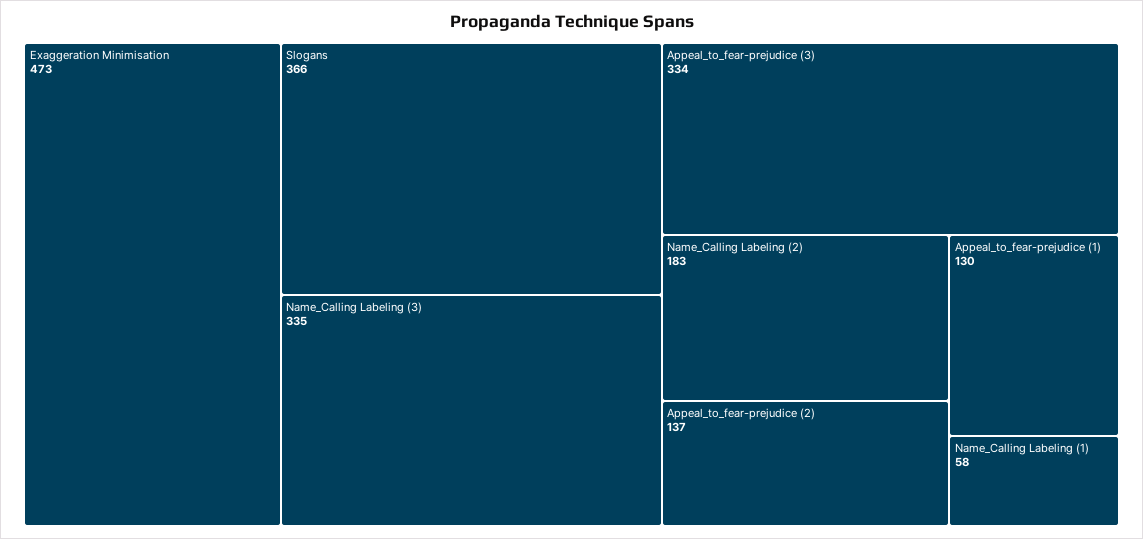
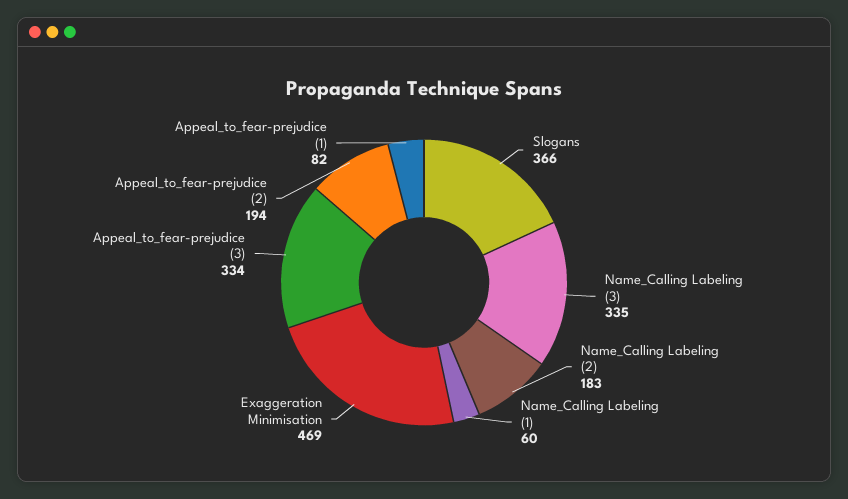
Exaggeration Minimisation: 473 -> 469
Appeal_to_fear-prejudice (2): 137 -> 194
Appeal_to_fear-prejudice (1): 130 -> 82
Name_Calling Labeling (1): 58 -> 60

